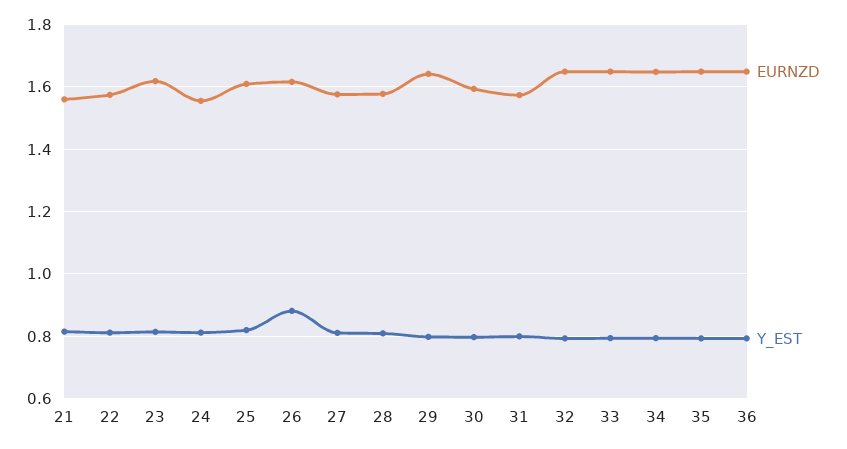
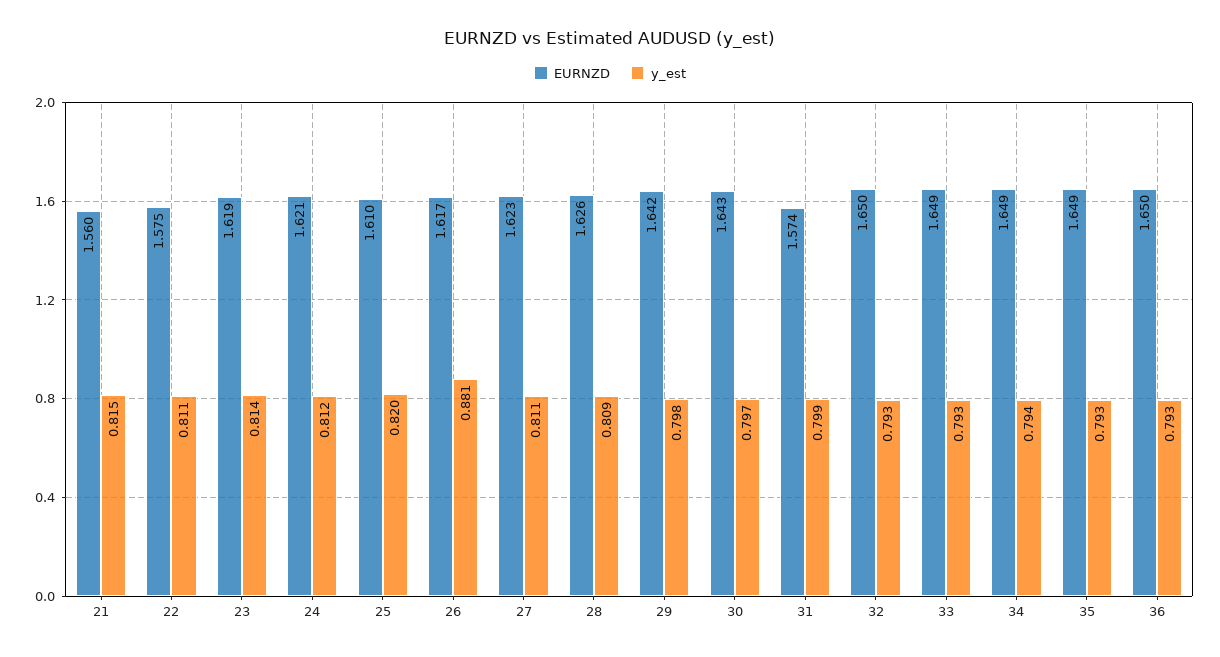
EURNZD, 24: 1.56 -> 1.621
EURNZD, 27: 1.58 -> 1.623
EURNZD, 28: 1.58 -> 1.626
EURNZD, 30: 1.6 -> 1.643

